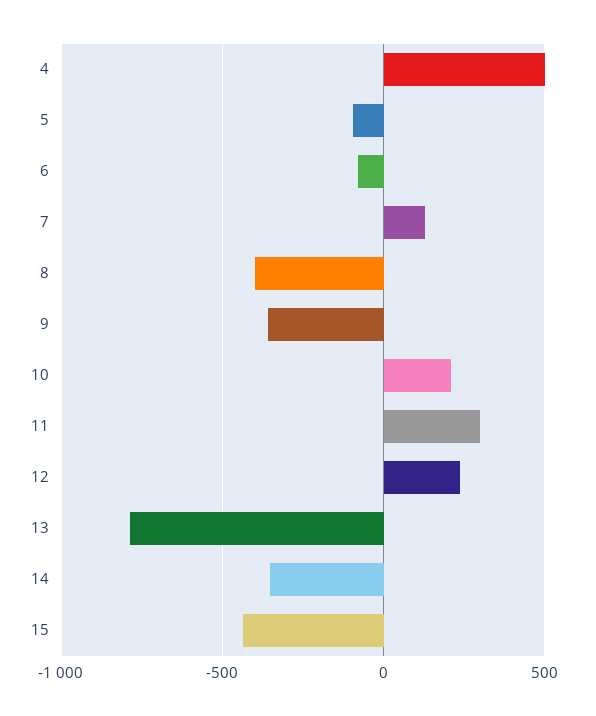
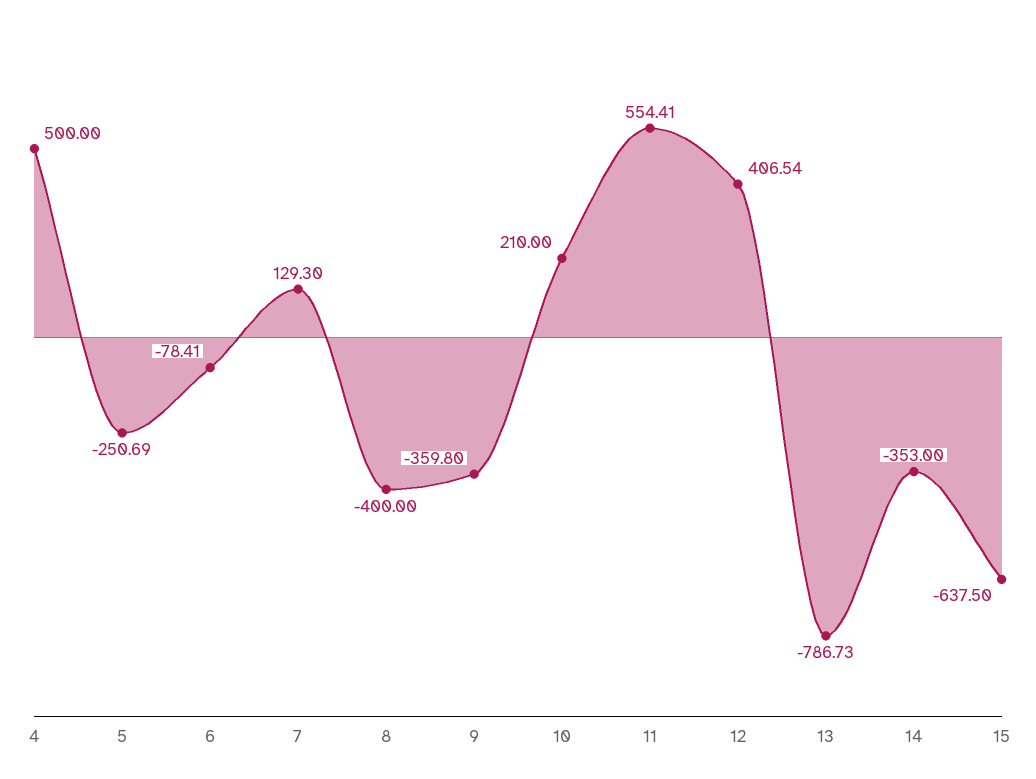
5: -100 -> -250.69
11: 300 -> 554.41
12: 250 -> 406.54
15: -450 -> -637.5

